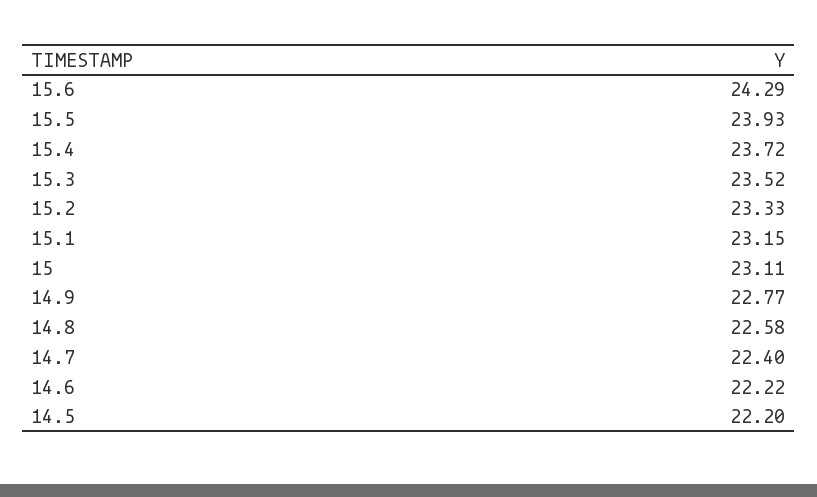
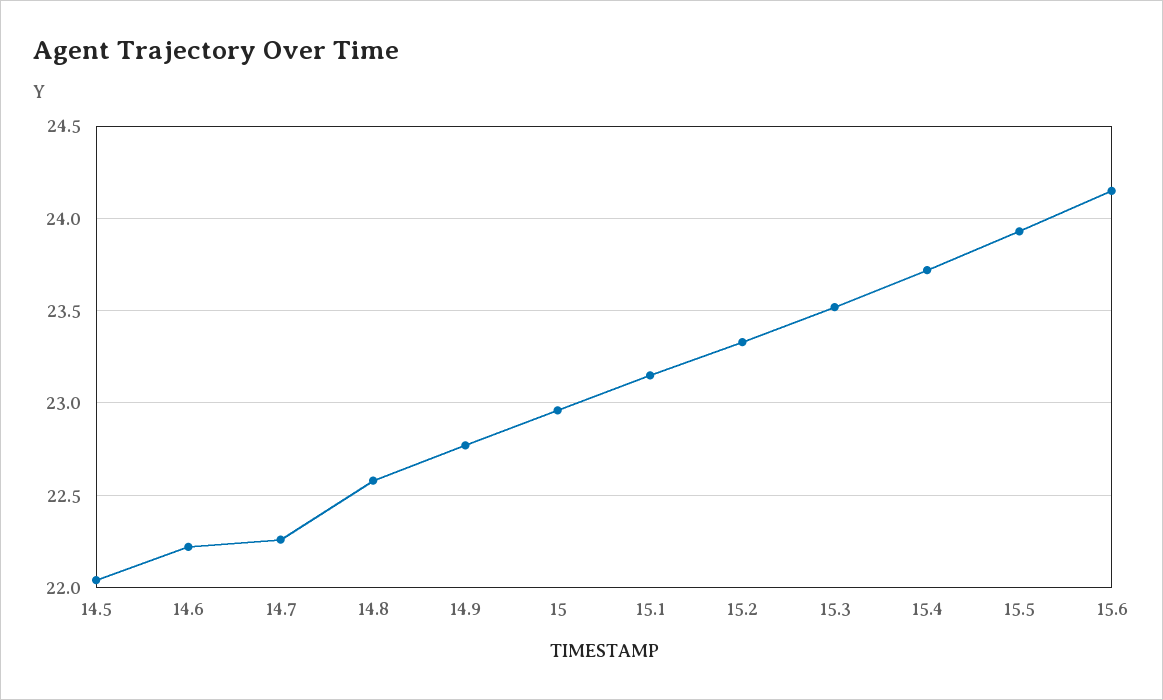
15.6: 24.29 -> 24.15
15: 23.11 -> 22.95
14.7: 22.4 -> 22.25
14.5: 22.2 -> 22.05

